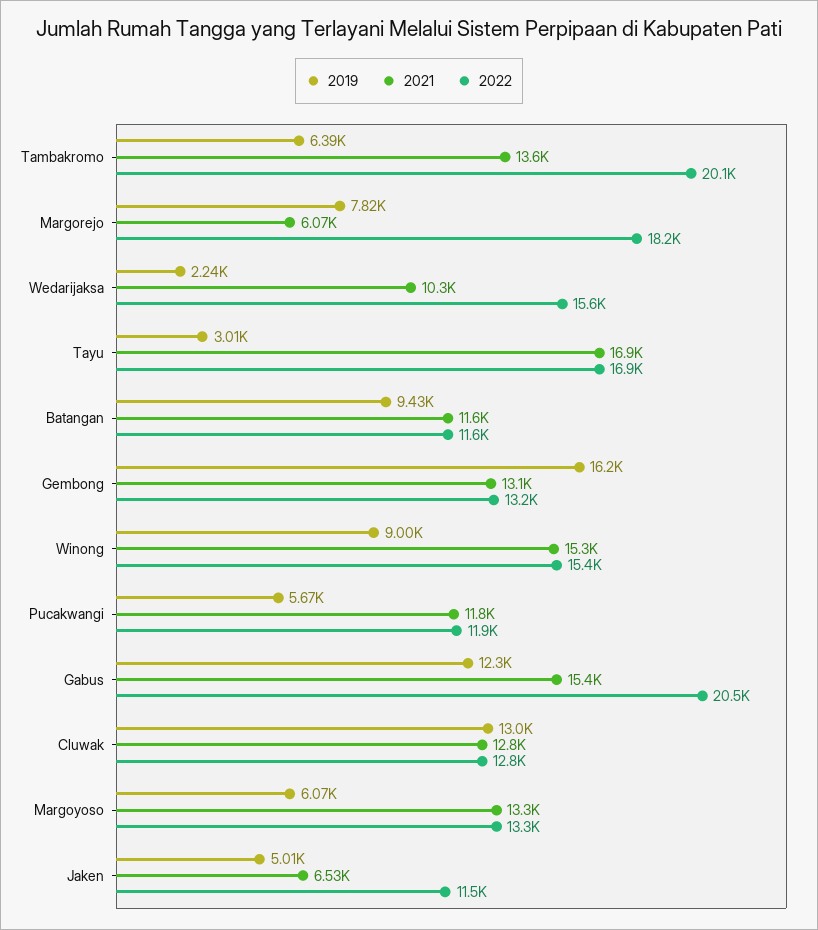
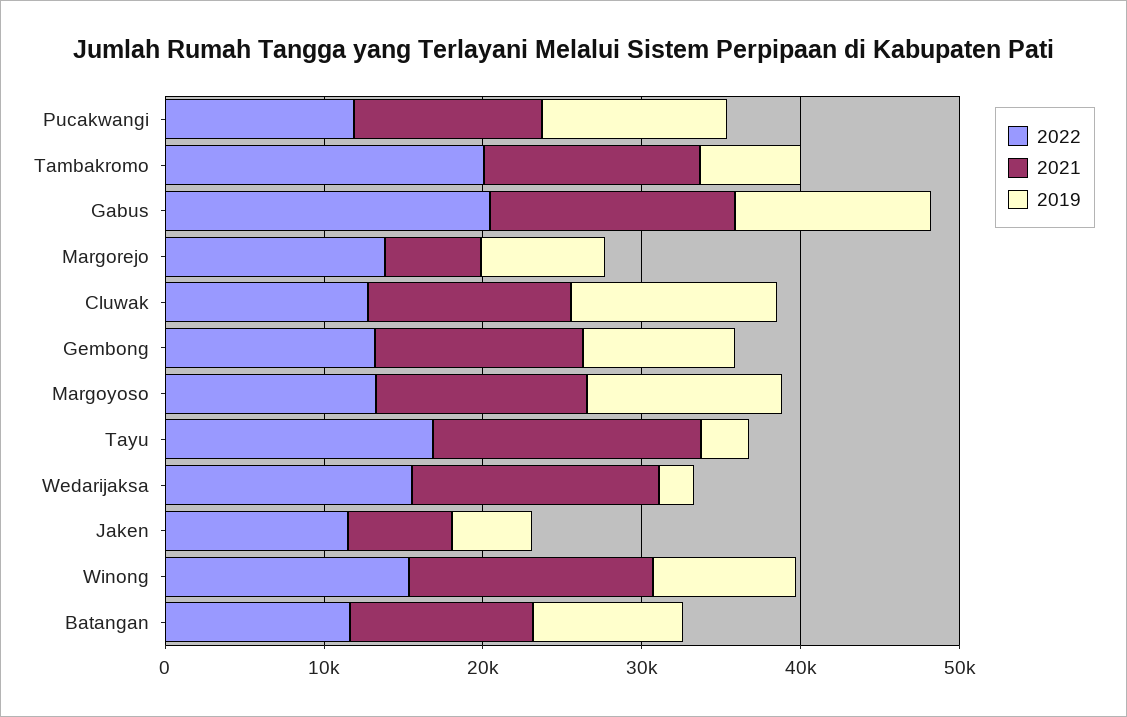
2022, Margorejo: 18200 -> 14000
2021, Wedarijaksa: 10300 -> 16000
2019, Gembong: 16200 -> 10000
2019, Pucakwangi: 5670 -> 12000
2019, Margoyoso: 6070 -> 12000

